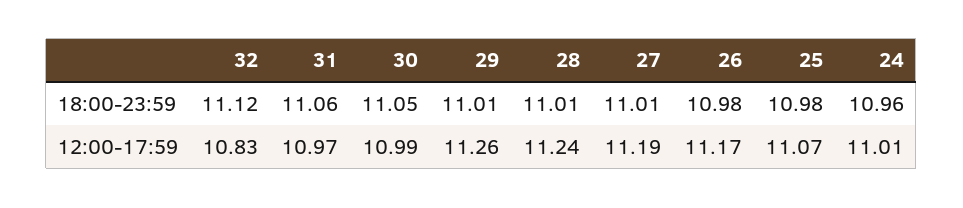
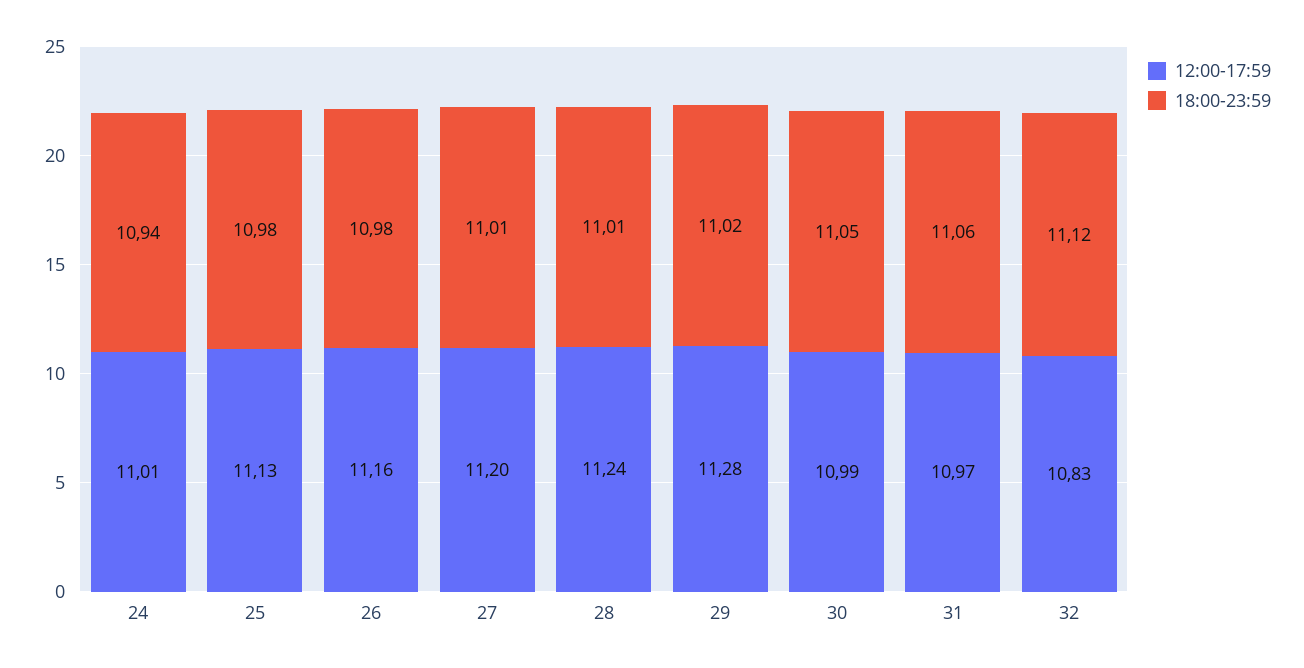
18:00-23:59, 29: 11.01 -> 11.02
18:00-23:59, 24: 10.96 -> 10.94
12:00-17:59, 29: 11.26 -> 11.28
12:00-17:59, 27: 11.19 -> 11.2
12:00-17:59, 26: 11.17 -> 11.16
12:00-17:59, 25: 11.07 -> 11.13

